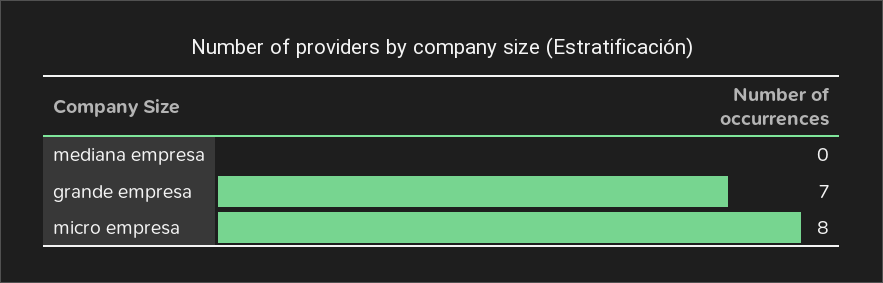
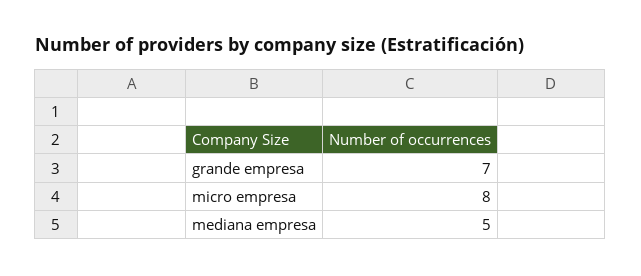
mediana empresa: 0 -> 5

